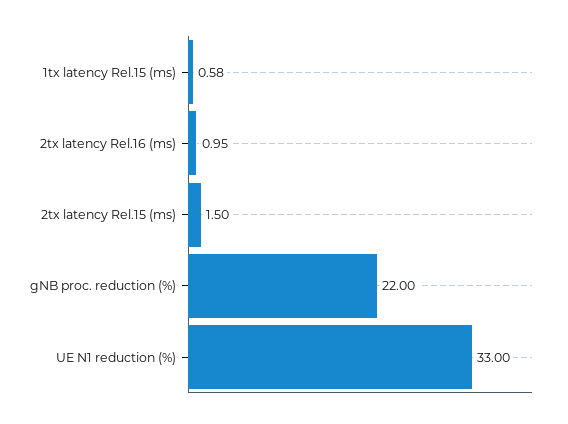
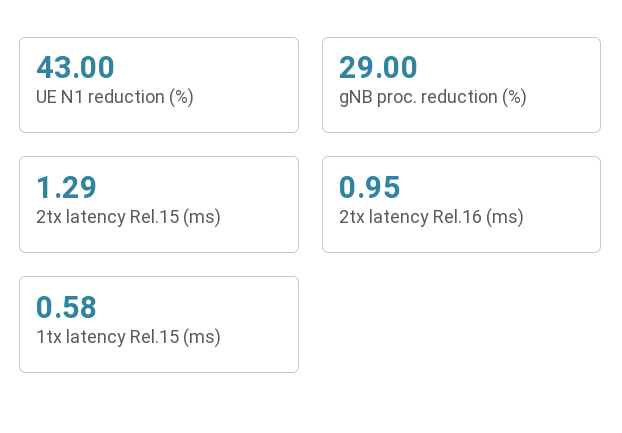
2tx latency Rel.15 (ms): 1.5 -> 1.29
gNB proc. reduction (%): 22 -> 29
UE N1 reduction (%): 33 -> 43

